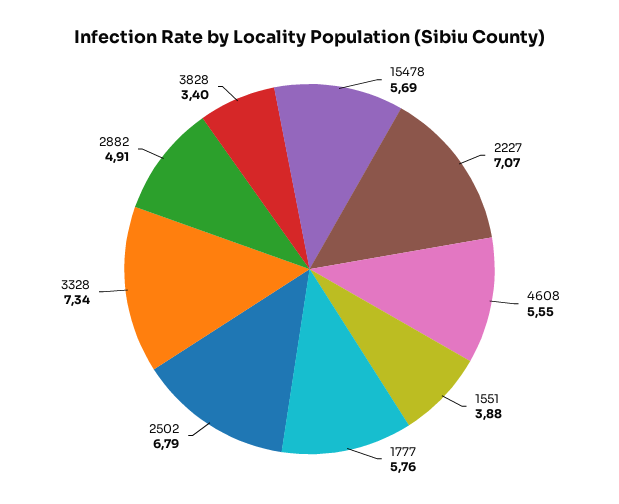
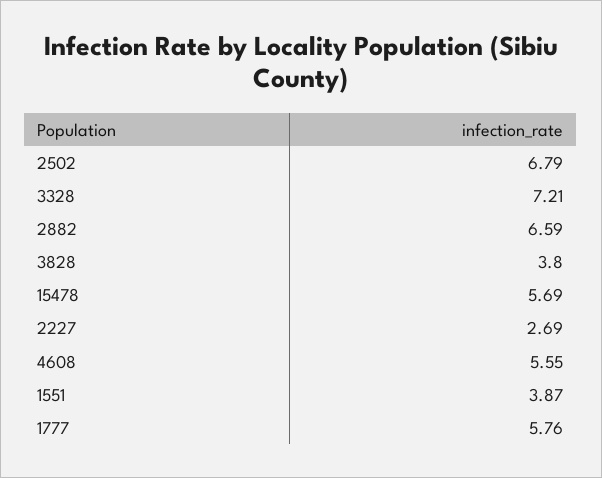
2227: 7.07 -> 2.69
1551: 3.88 -> 3.87
3328: 7.34 -> 7.21
2882: 4.91 -> 6.59
3828: 3.4 -> 3.8

